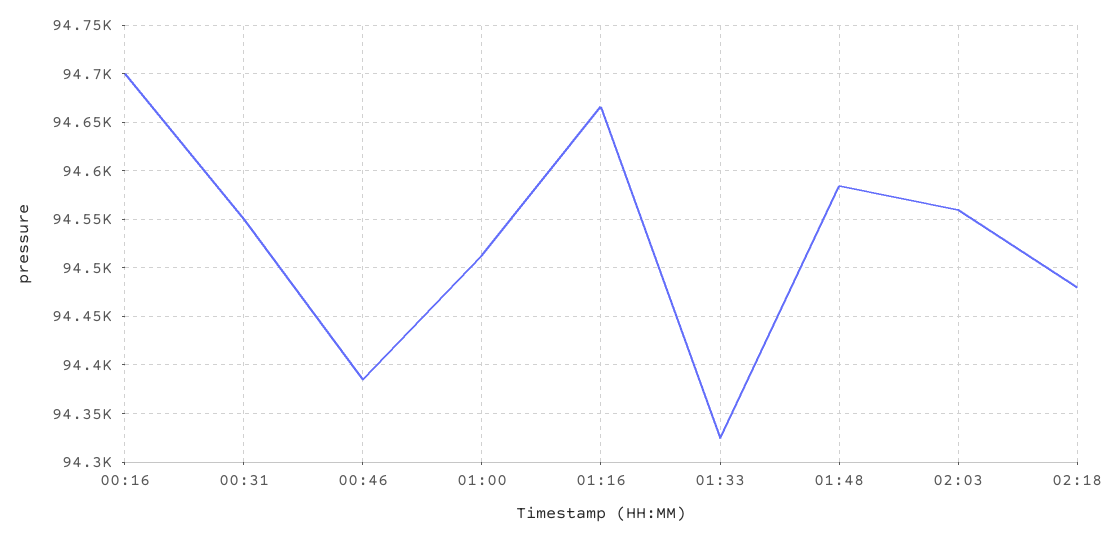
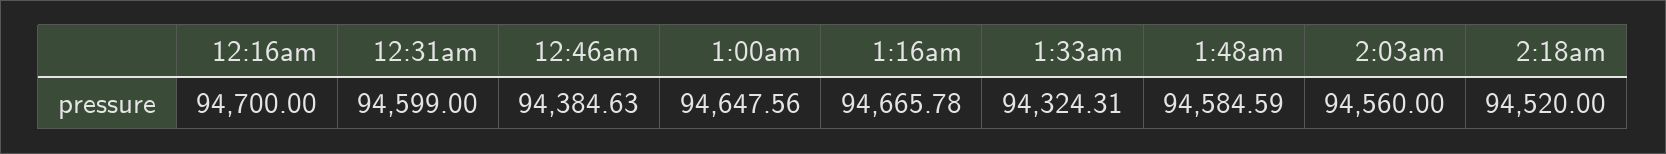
00:31: 94550 -> 94599
01:00: 94510 -> 94647.56
02:18: 94480 -> 94520

